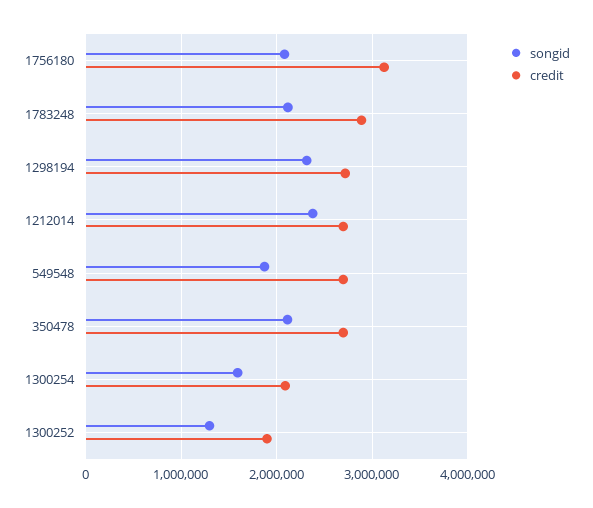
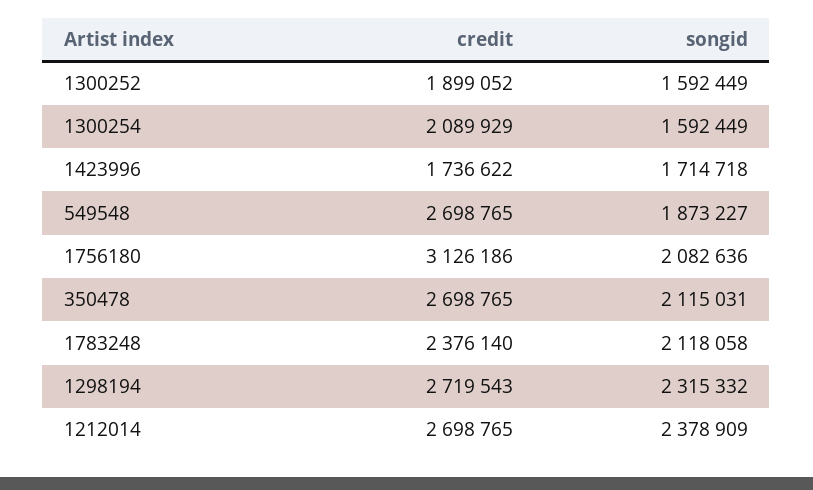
credit, 1783248: 2900000 -> 2376140
songid, 1300252: 1300000 -> 1592449
credit, 1423996: none -> 1736622
songid, 1423996: none -> 1714718

